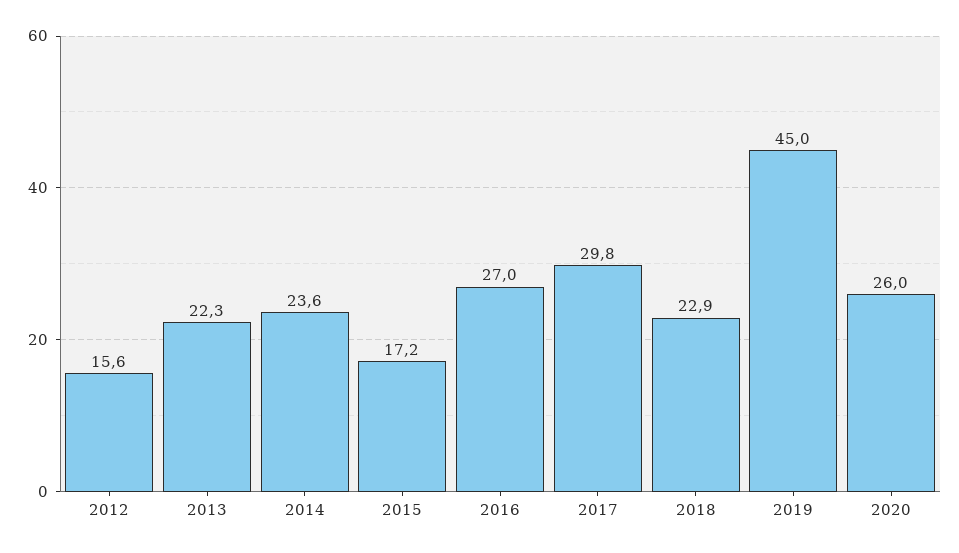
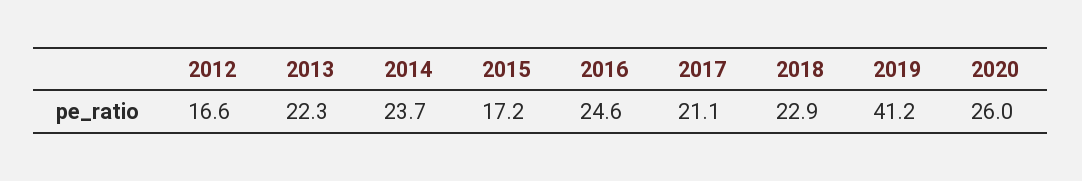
2012: 15.6 -> 16.6
2014: 23.6 -> 23.7
2016: 27 -> 24.6
2017: 29.8 -> 21.1
2019: 45 -> 41.2

